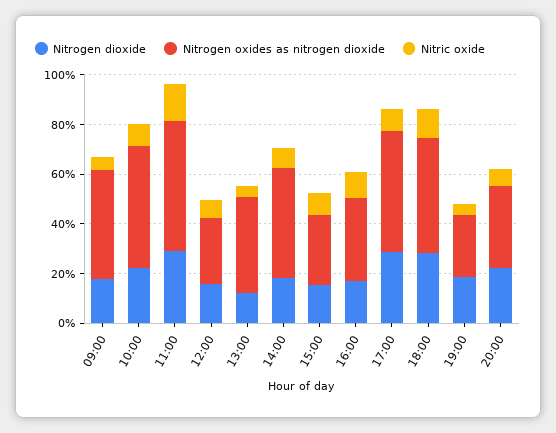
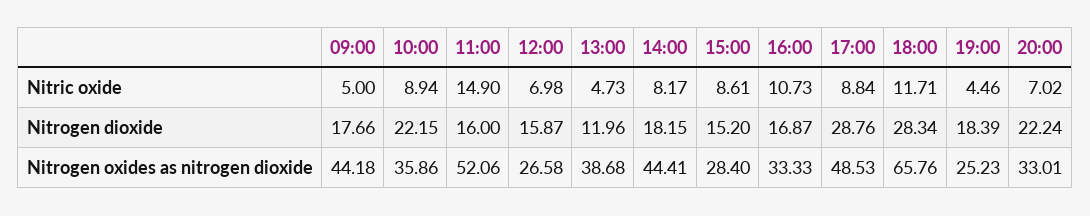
Nitrogen oxides as nitrogen dioxide, 10:00: 50 -> 35.86
Nitrogen dioxide, 11:00: 30 -> 16
Nitrogen oxides as nitrogen dioxide, 18:00: 45 -> 65.76

